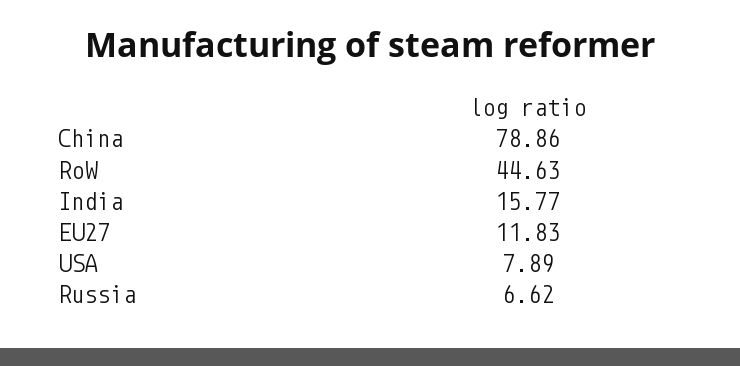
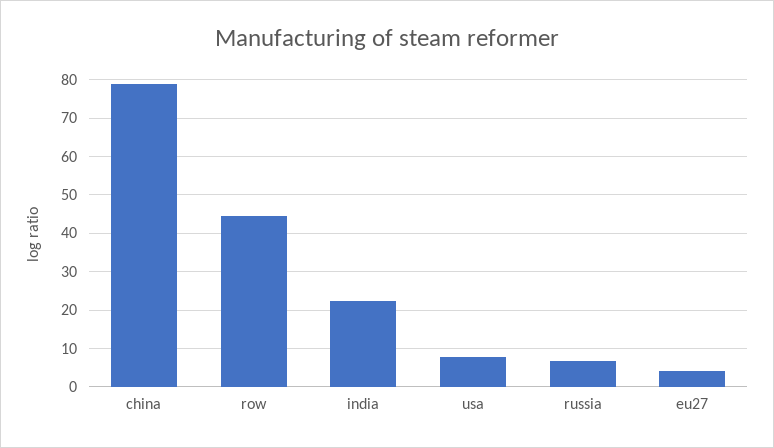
India: 15.77 -> 22
EU27: 11.83 -> 4

